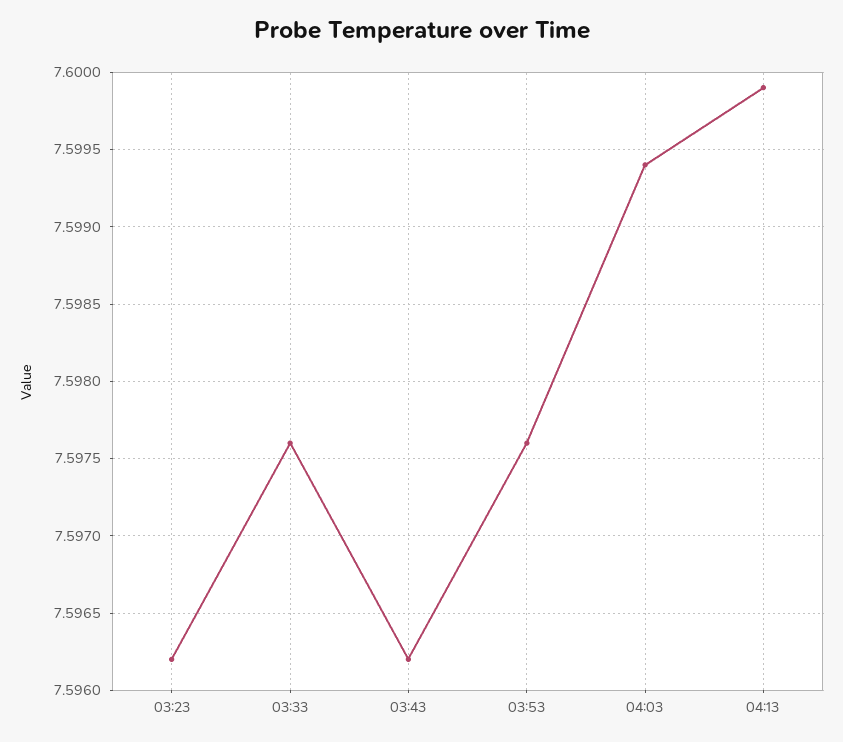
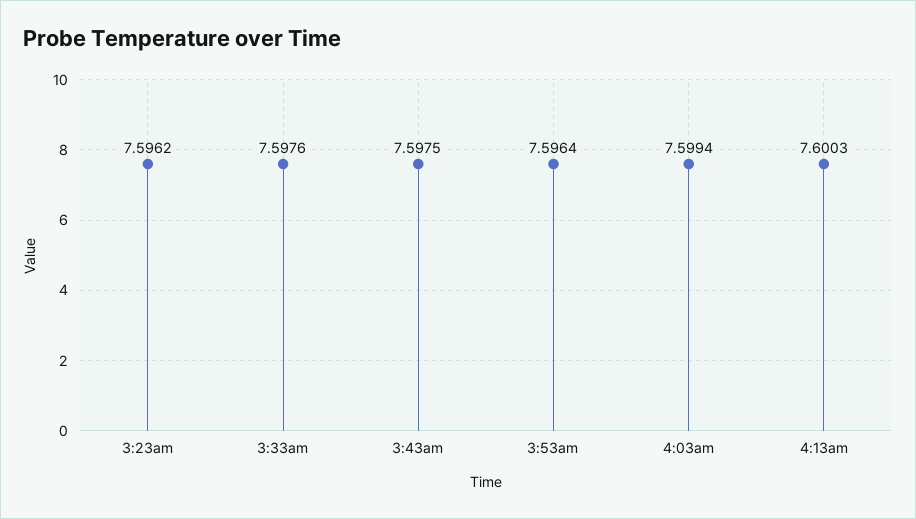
03:43: 7.5962 -> 7.5975
03:53: 7.5976 -> 7.5964
04:13: 7.5999 -> 7.6003

